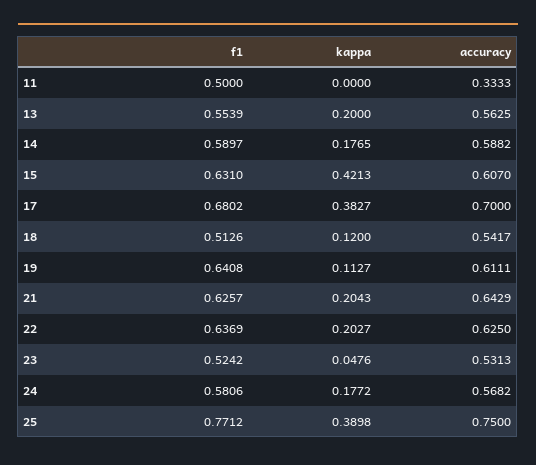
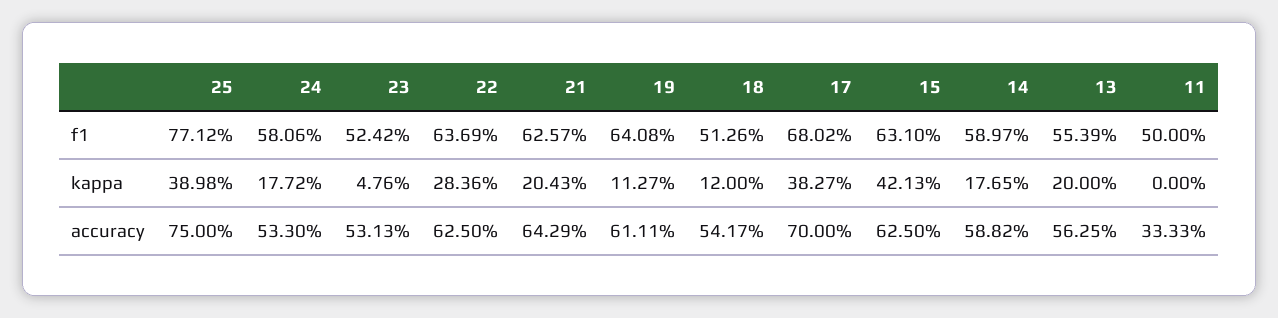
accuracy, 15: 0.607 -> 0.625
kappa, 22: 0.2027 -> 0.2836
accuracy, 24: 0.5682 -> 0.533

